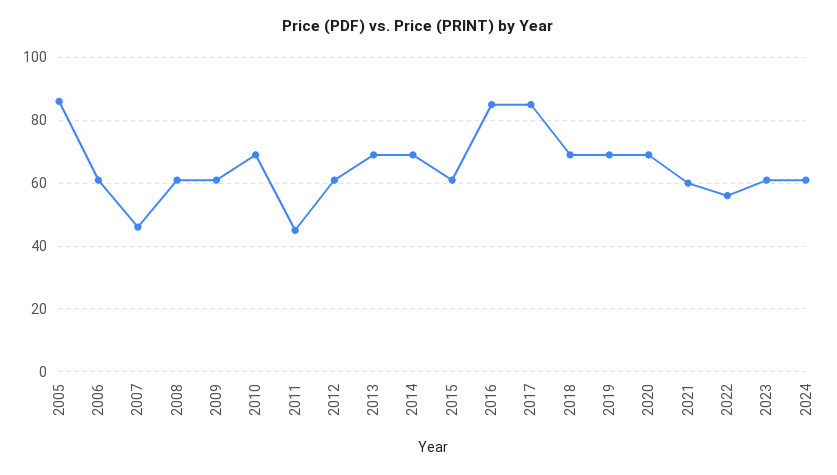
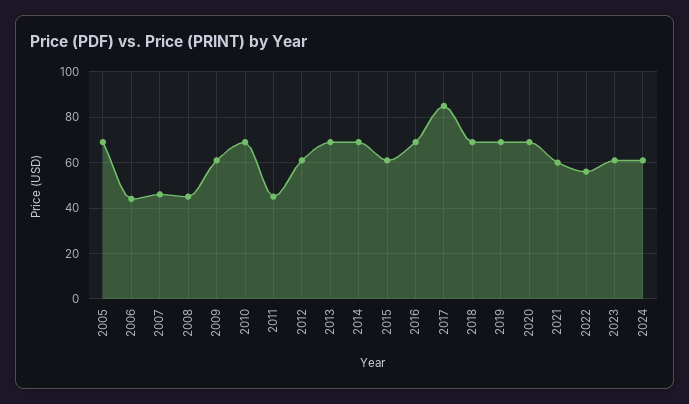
2005: 85 -> 70
2006: 60 -> 45
2008: 60 -> 45
2016: 85 -> 70

